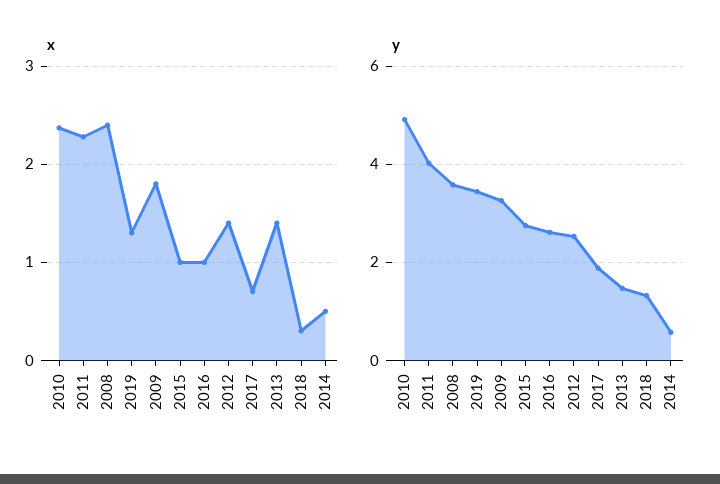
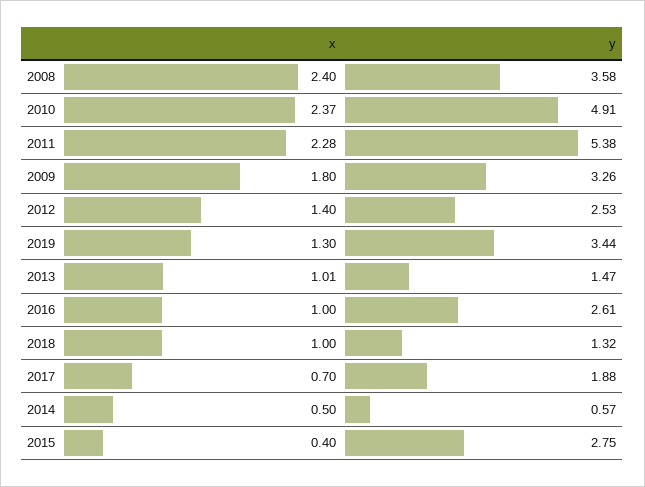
x, 2015: 1 -> 0.4
x, 2013: 1.4 -> 1.01
x, 2018: 0.3 -> 1
y, 2011: 4 -> 5.38

